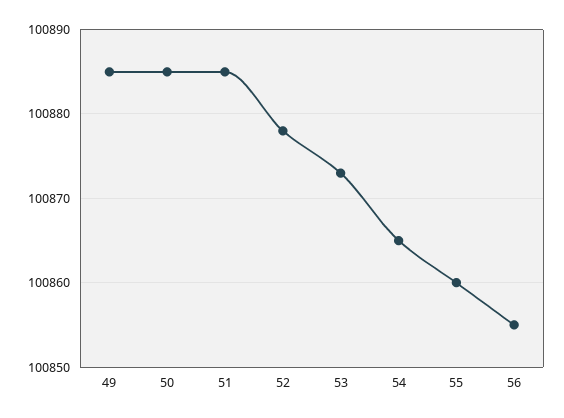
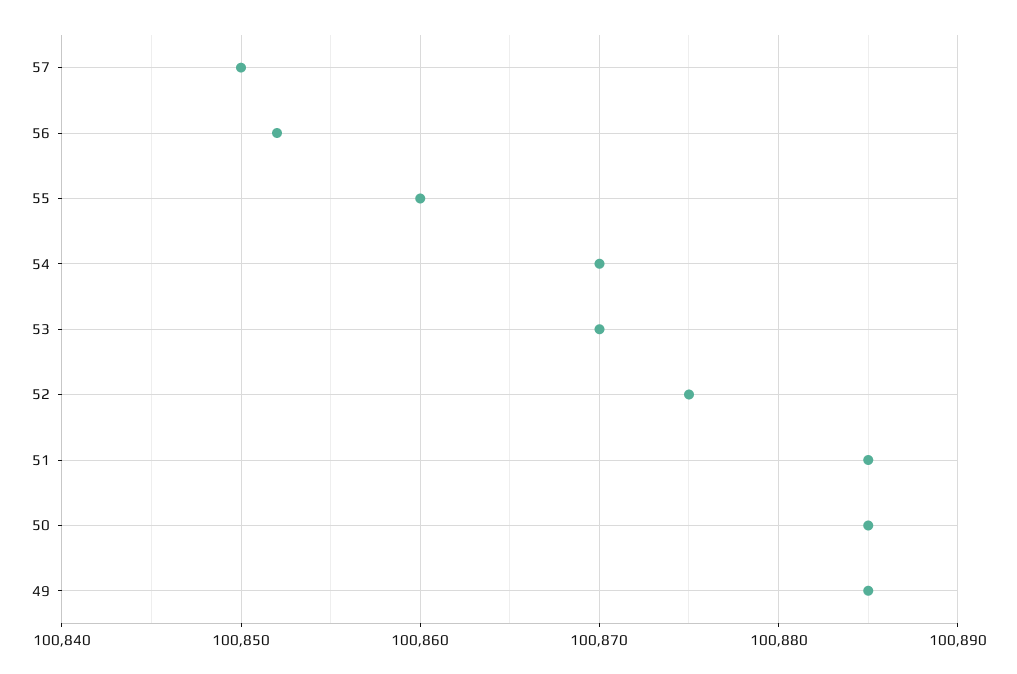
52: 100878 -> 100875
53: 100873 -> 100870
54: 100865 -> 100870
56: 100855 -> 100852
57: none -> 100850

